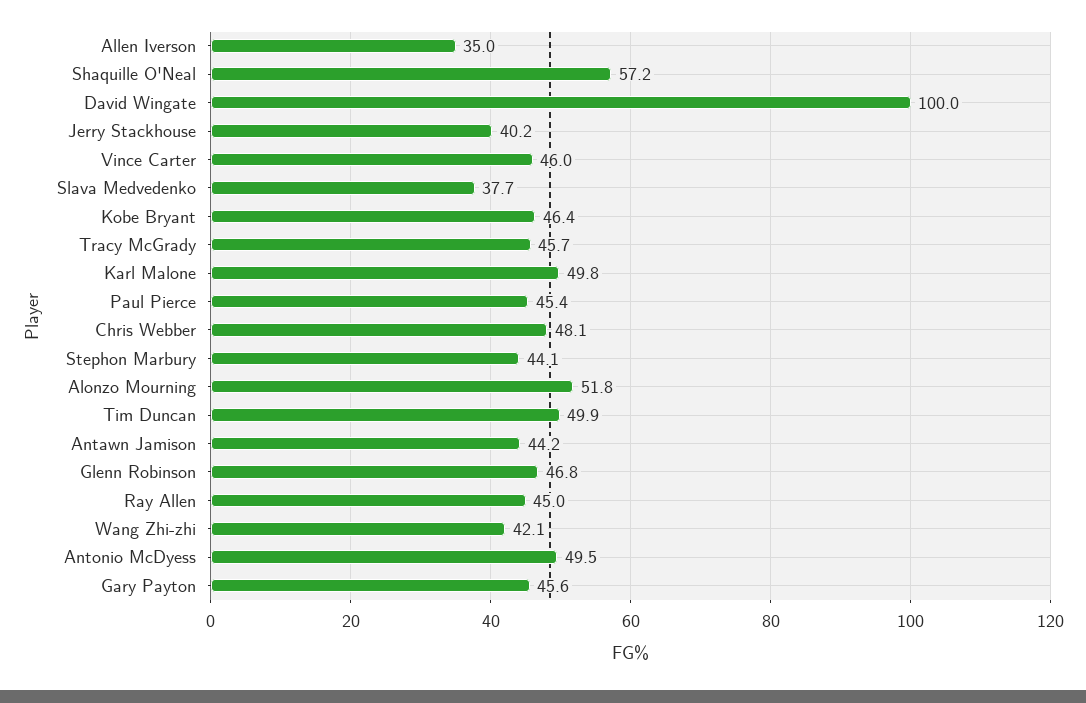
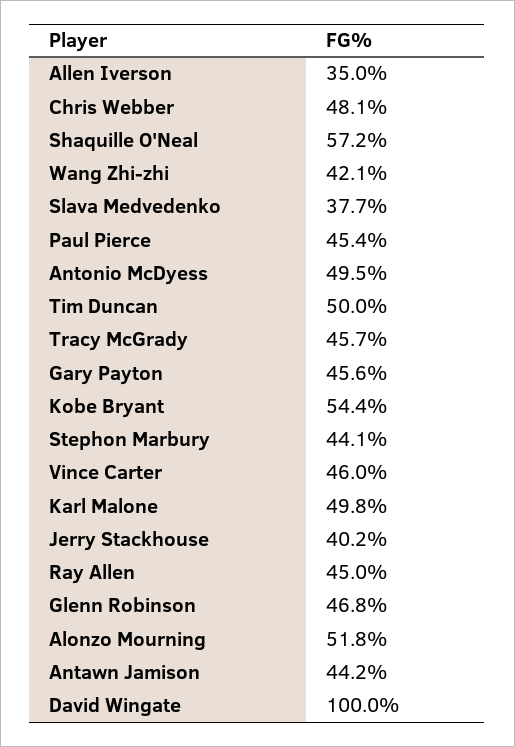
Kobe Bryant: 46.4 -> 54.4
Tim Duncan: 49.9 -> 50

